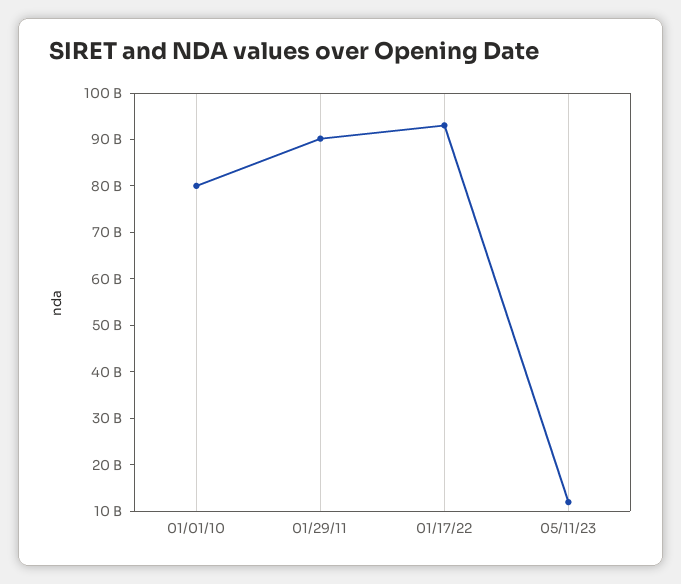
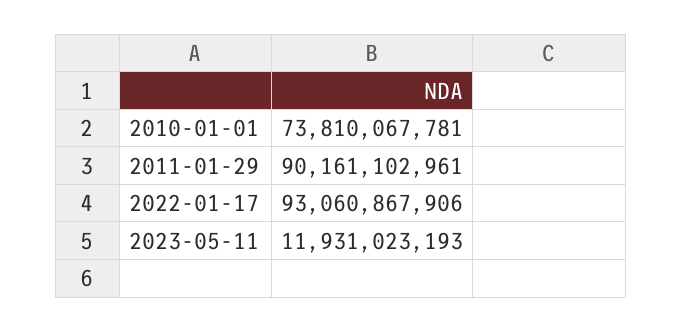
01/01/10: 80000000000 -> 73810067781

